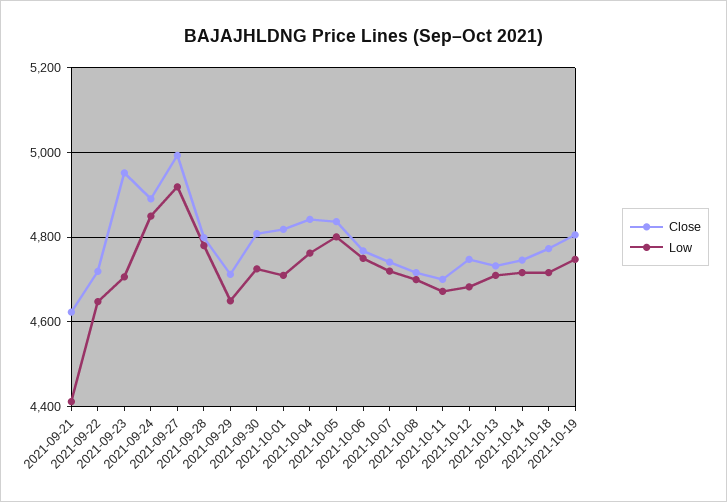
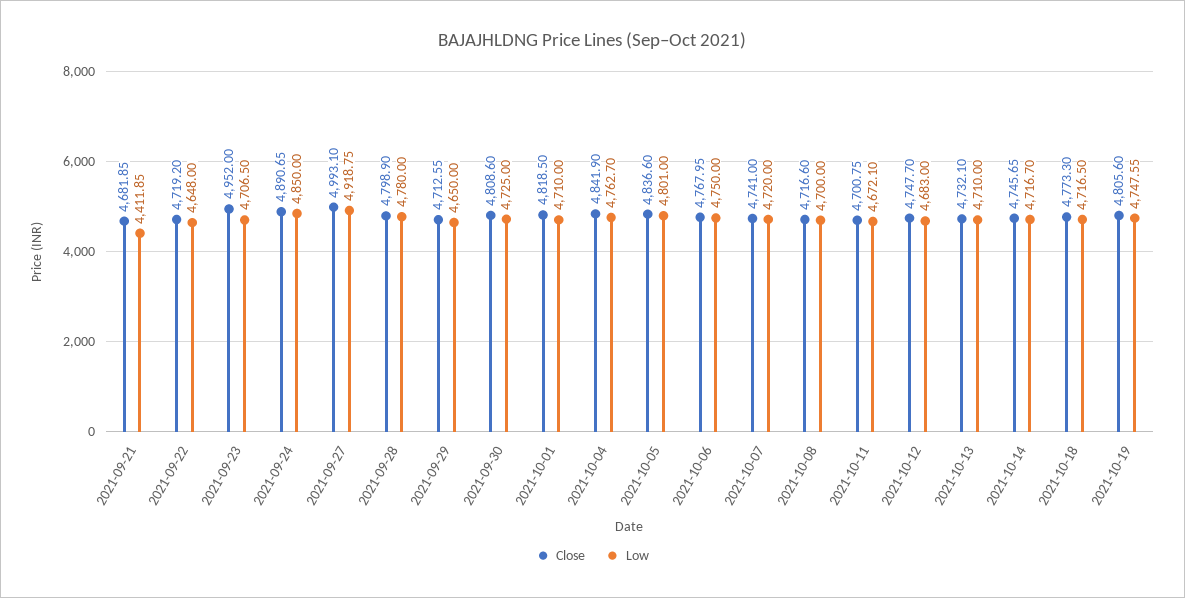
Close, 2021-09-21: 4620 -> 4681.85

